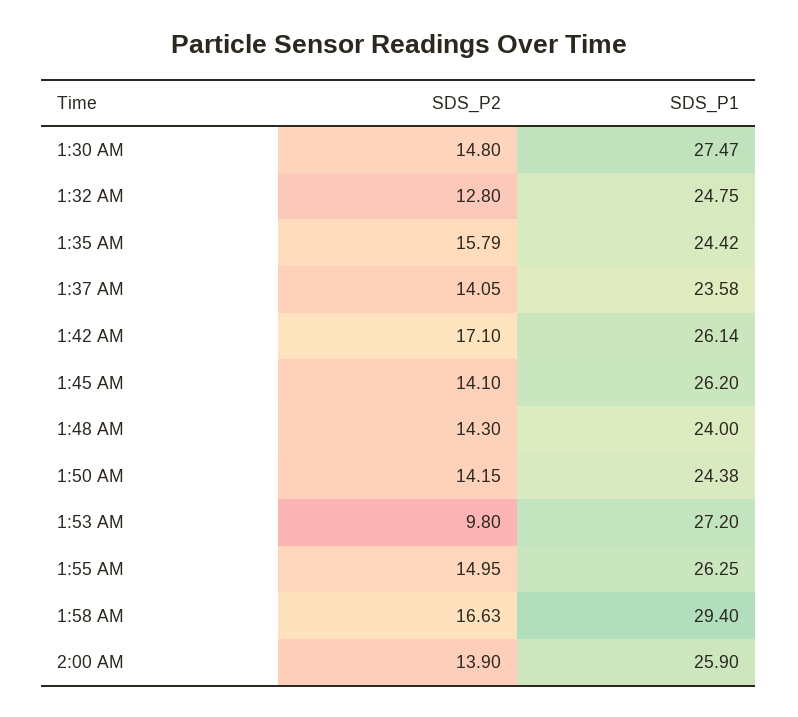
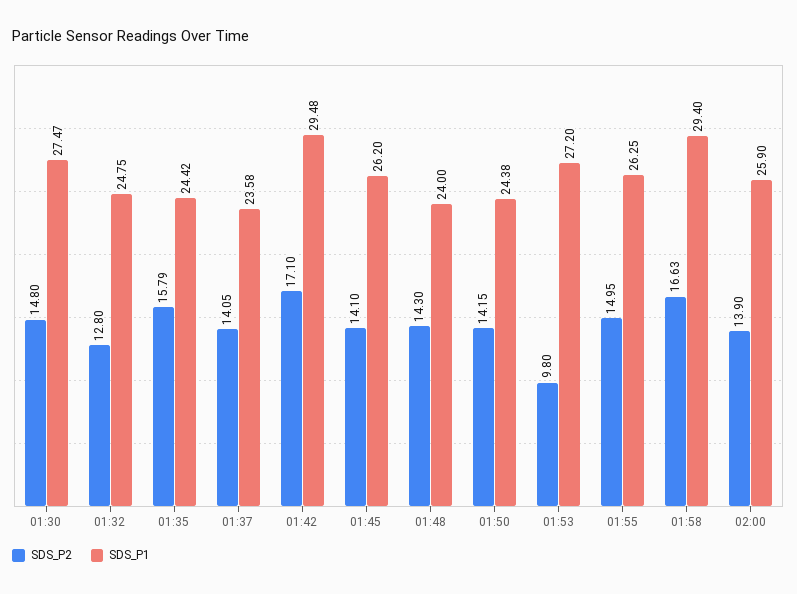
SDS_P1, 1:42 AM: 26.14 -> 29.48

